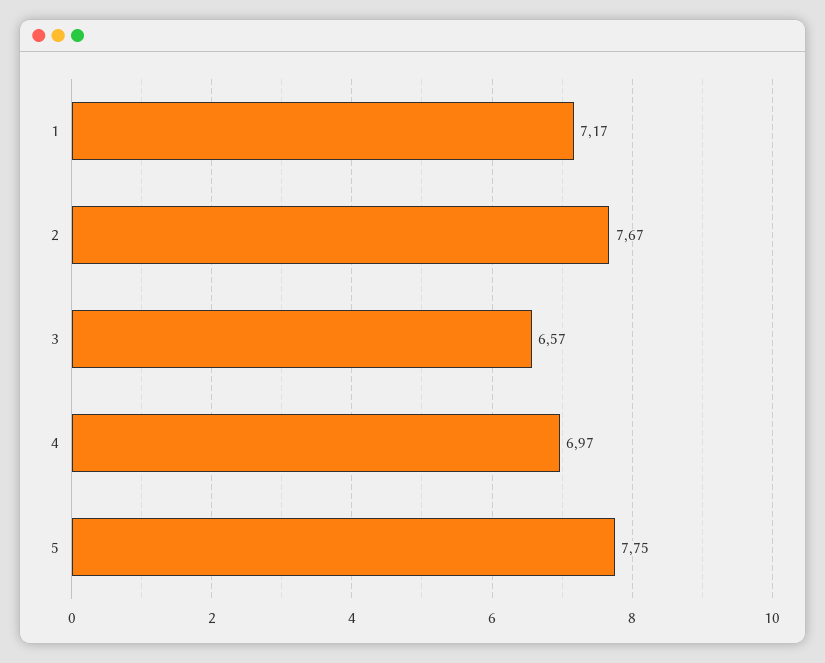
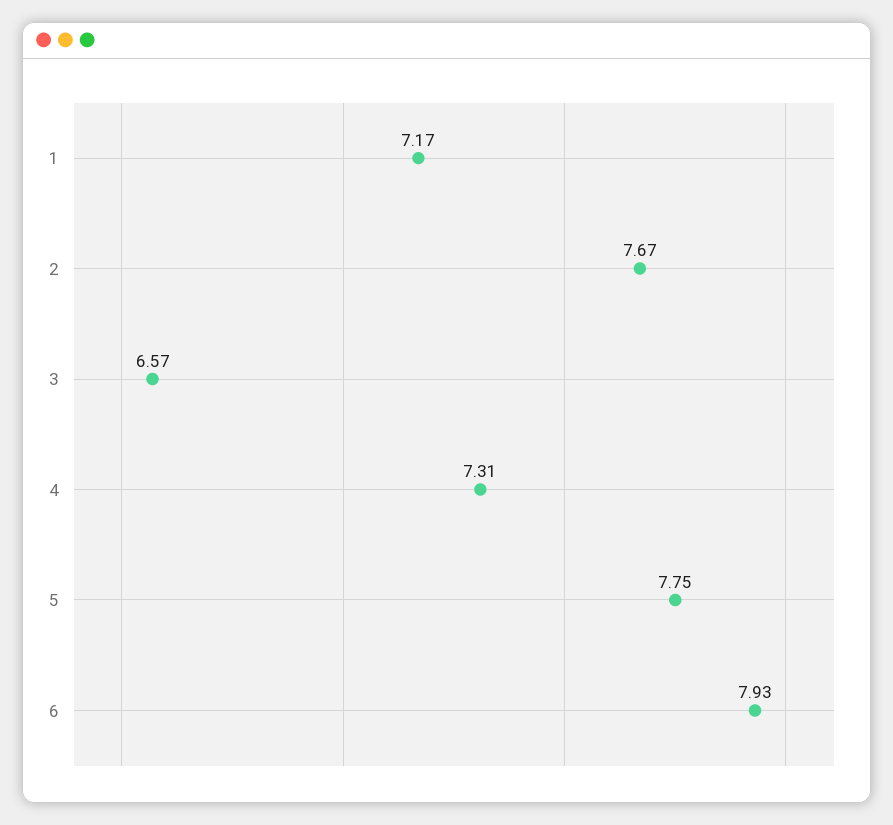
4: 6.97 -> 7.31
6: none -> 7.93

